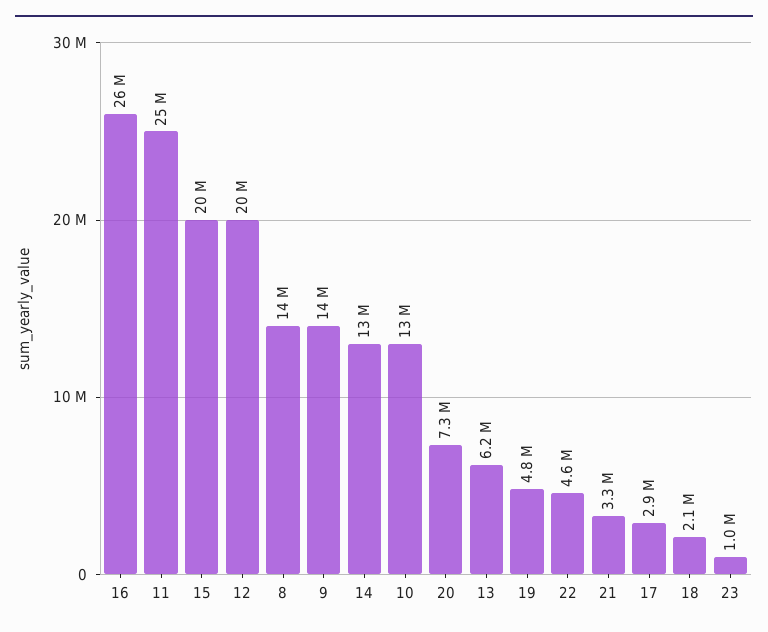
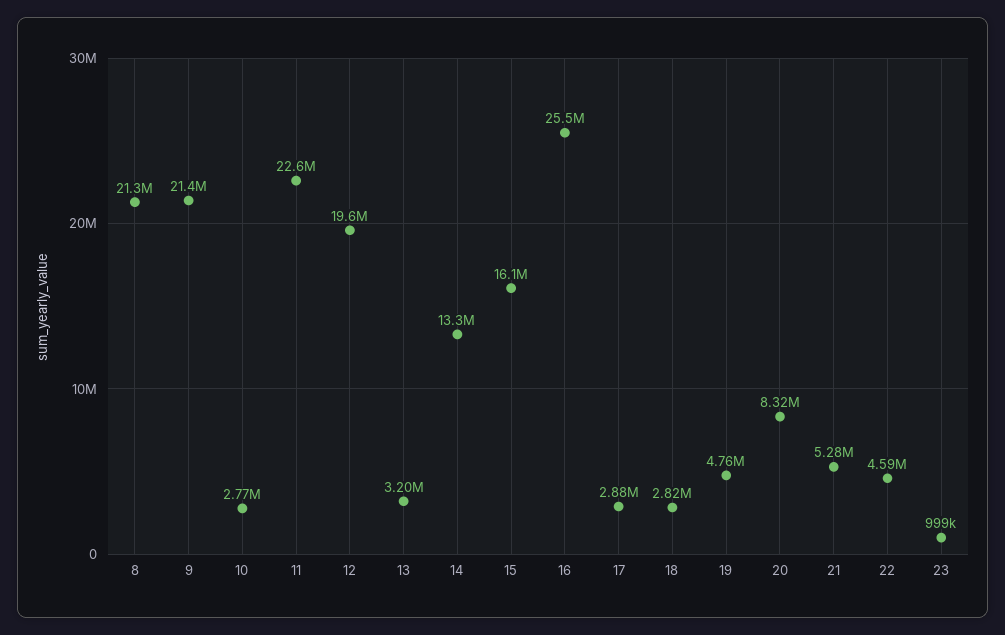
11: 25000000 -> 22600000
15: 20000000 -> 16100000
8: 14000000 -> 21300000
9: 14000000 -> 21400000
10: 13000000 -> 2770000
20: 7300000 -> 8320000
13: 6200000 -> 3200000
21: 3300000 -> 5280000
18: 2100000 -> 2820000

